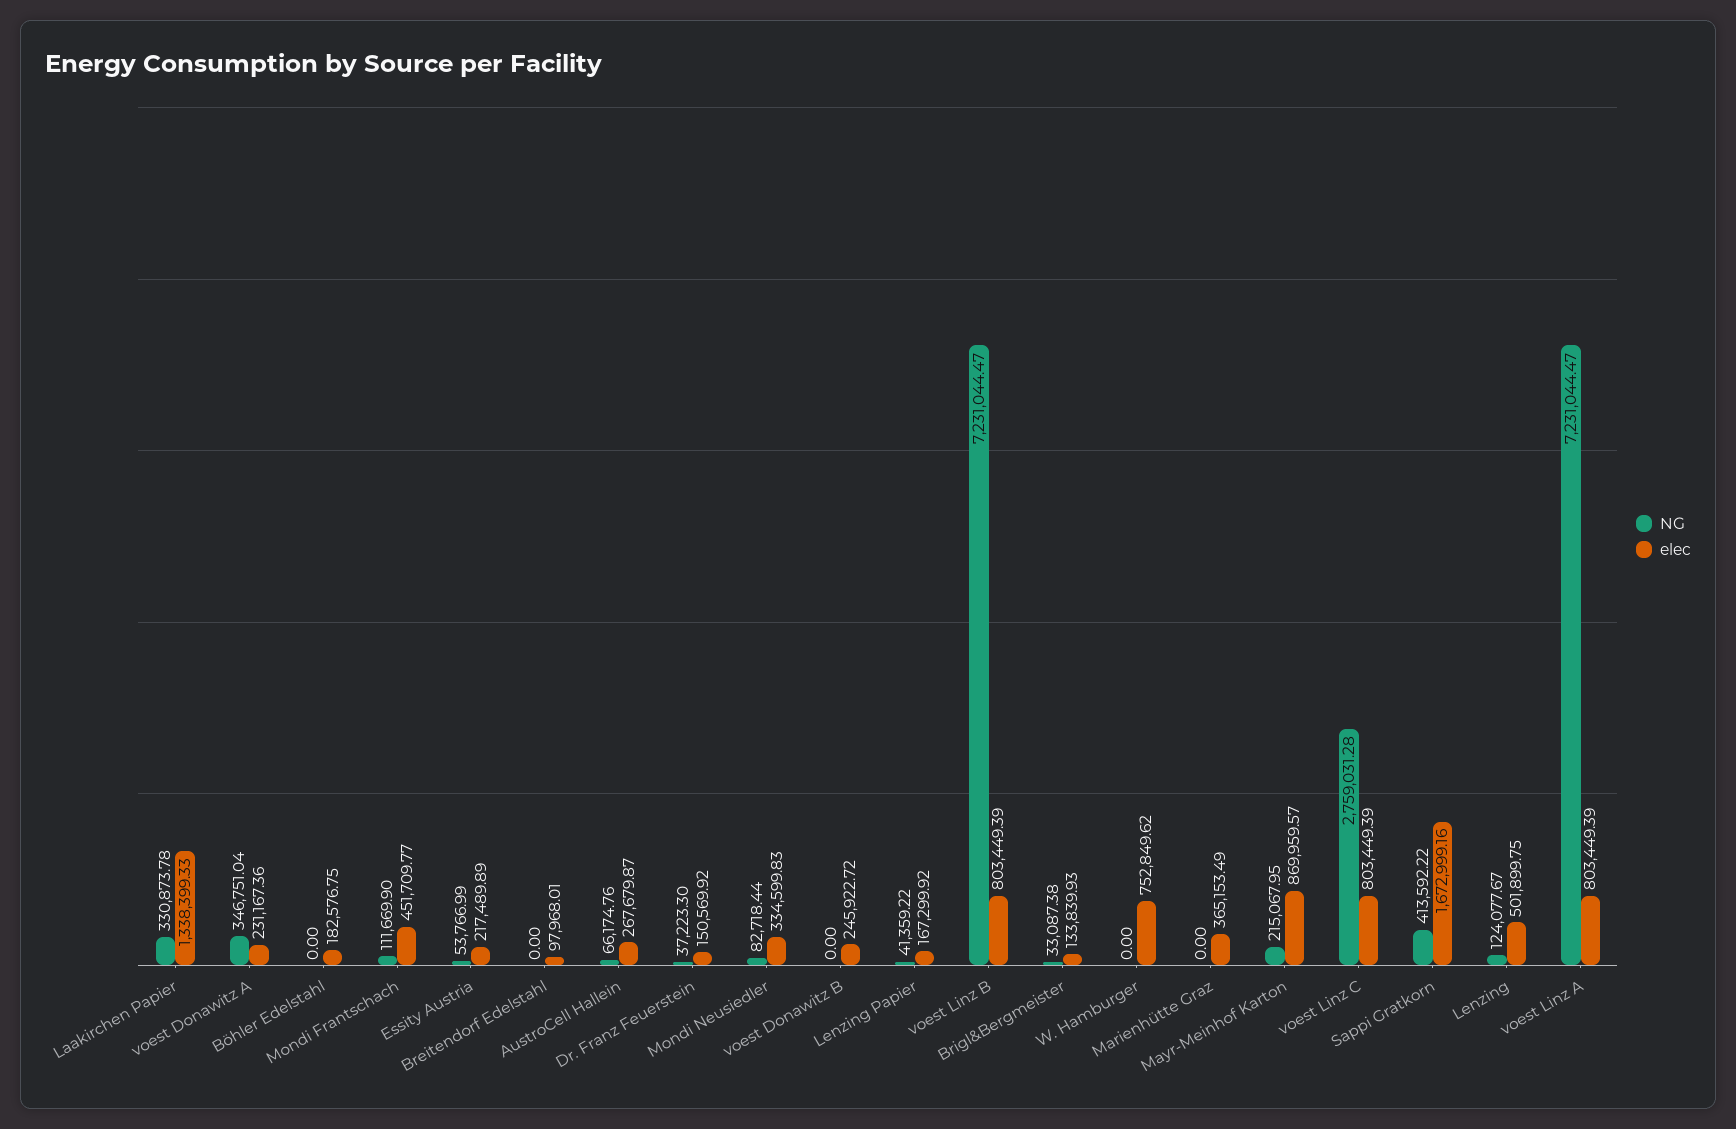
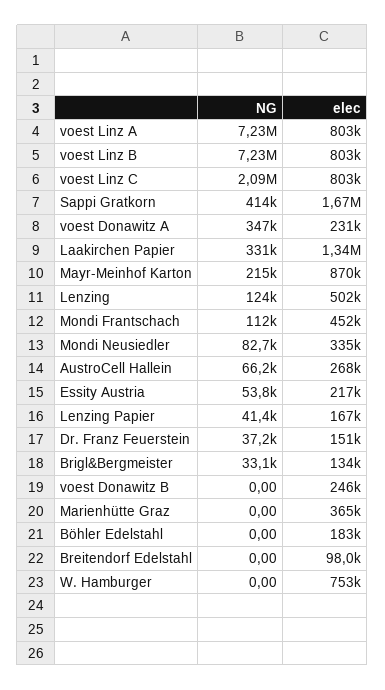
NG, voest Linz C: 2759031.28 -> 2090000

